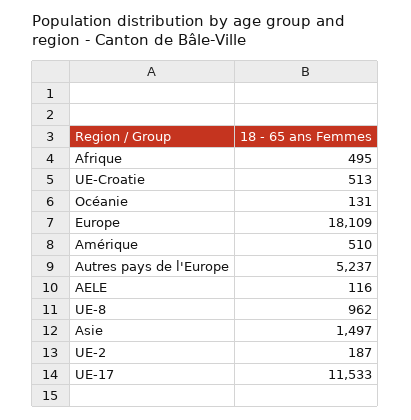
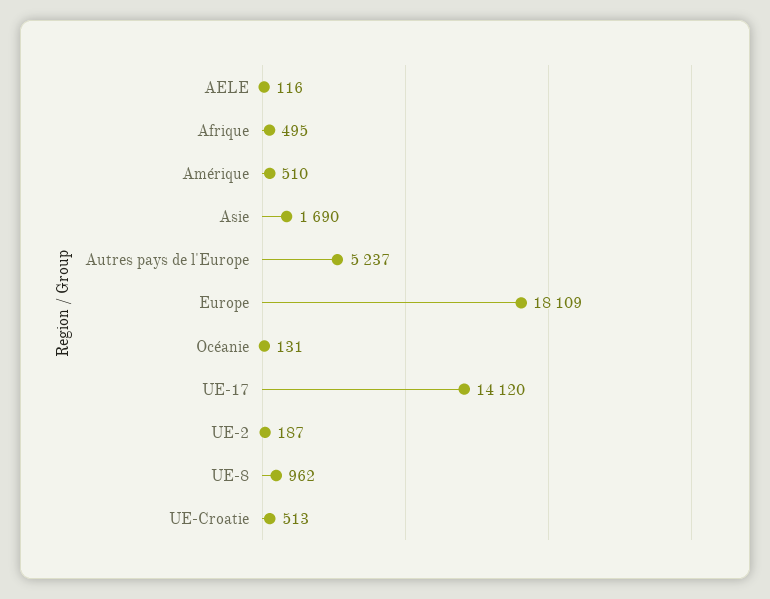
Asie: 1497 -> 1690
UE-17: 11533 -> 14120

